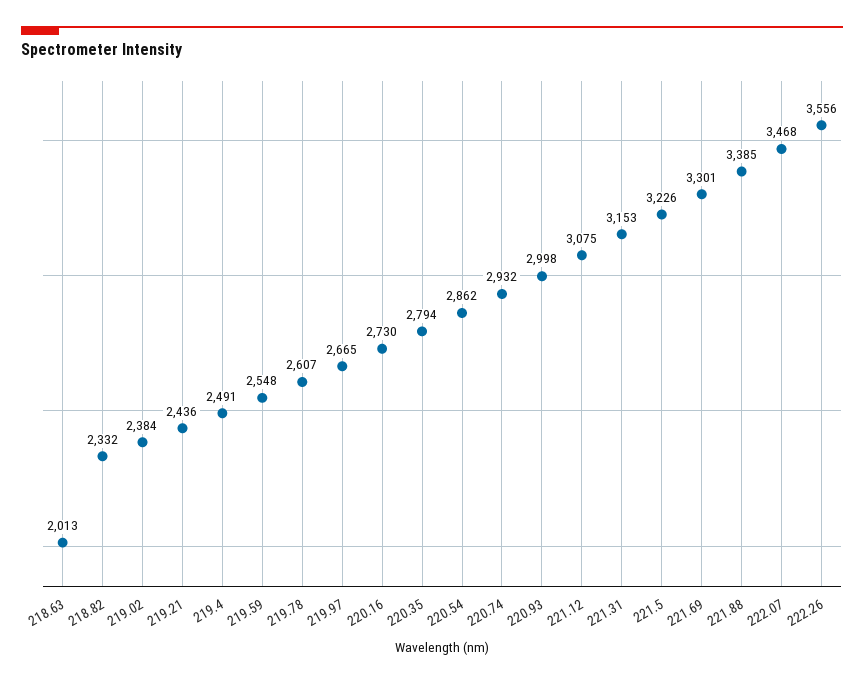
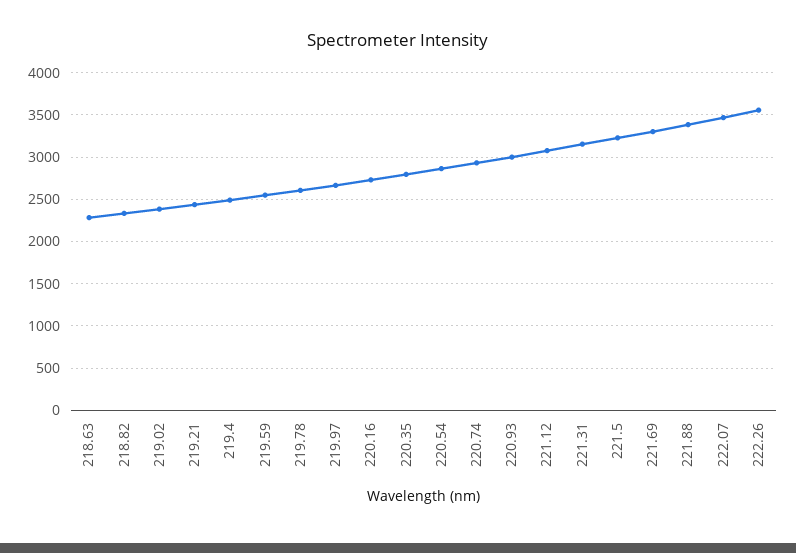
218.63: 2013 -> 2300

